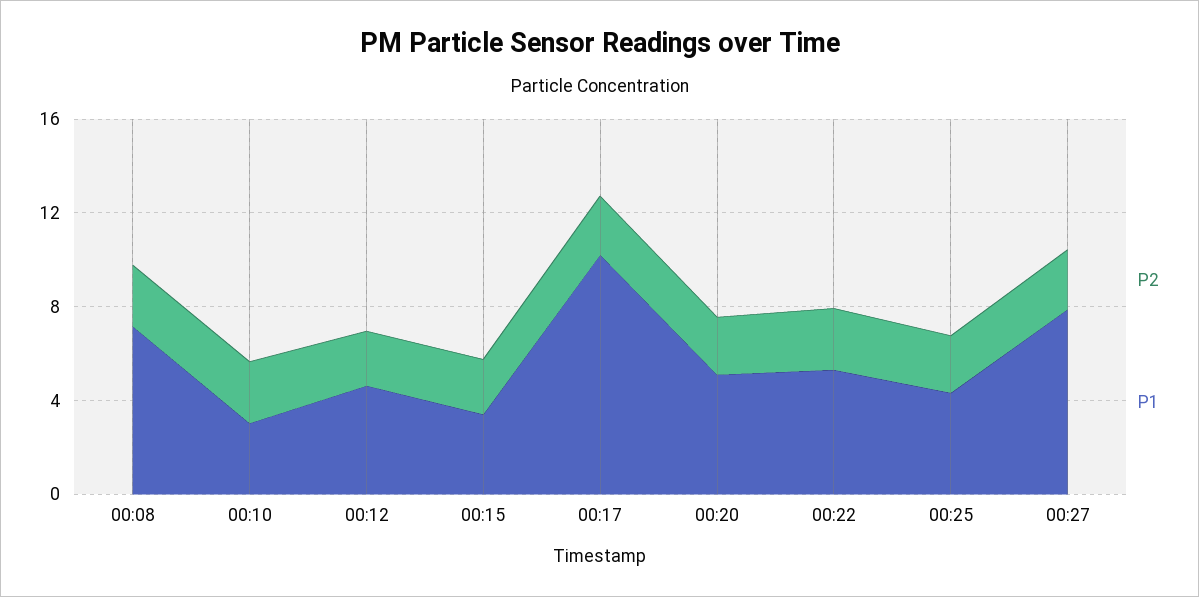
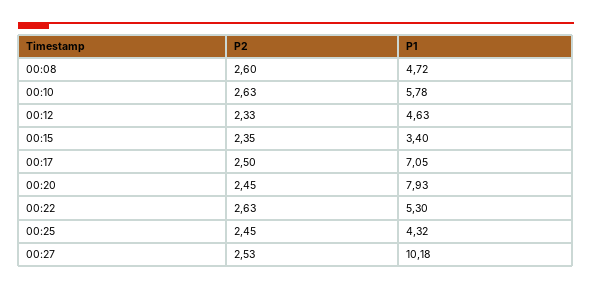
P1, 00:08: 7 -> 4.72
P1, 00:10: 3 -> 5.78
P1, 00:17: 10 -> 7.05
P1, 00:20: 5 -> 7.93
P1, 00:27: 8 -> 10.18

